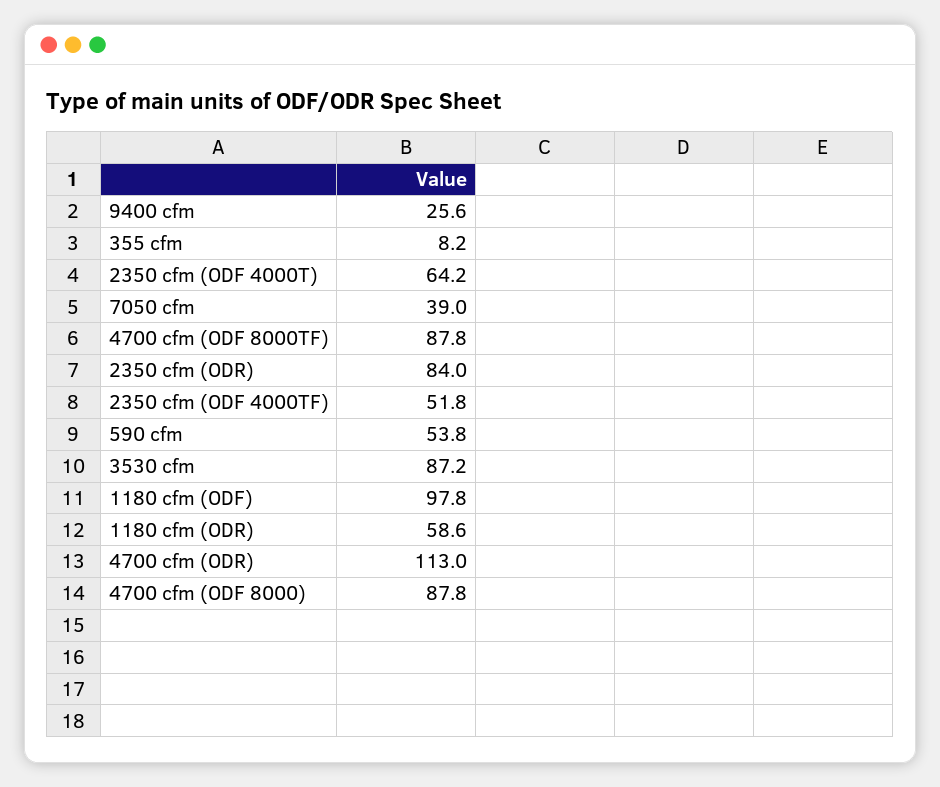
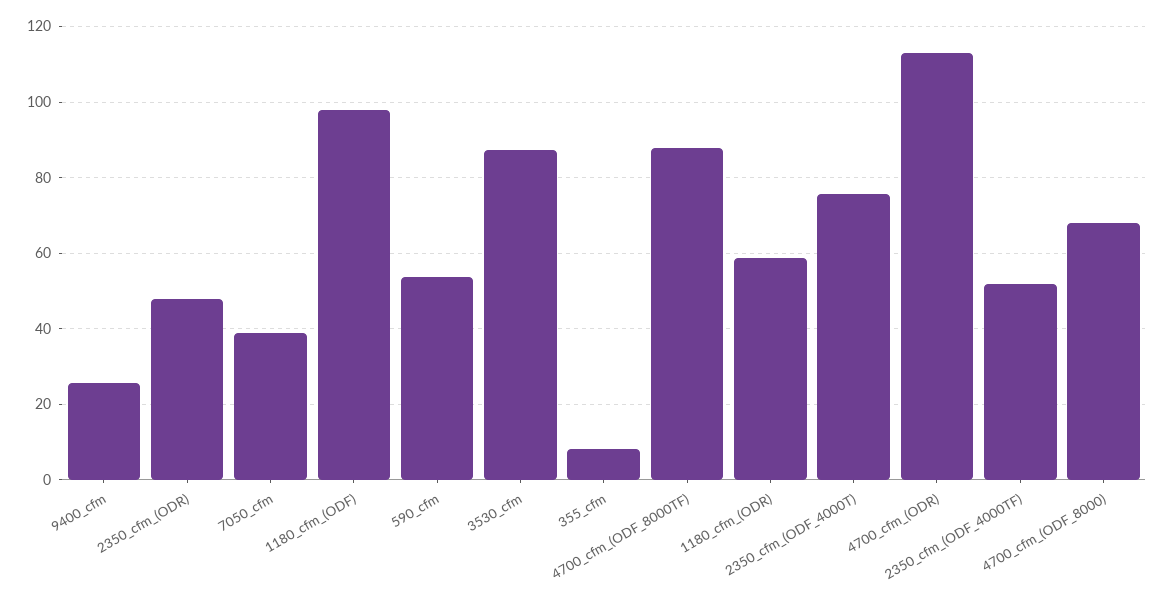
2350 cfm (ODF 4000T): 64.2 -> 76
2350 cfm (ODR): 84 -> 48
4700 cfm (ODF 8000): 87.8 -> 68

